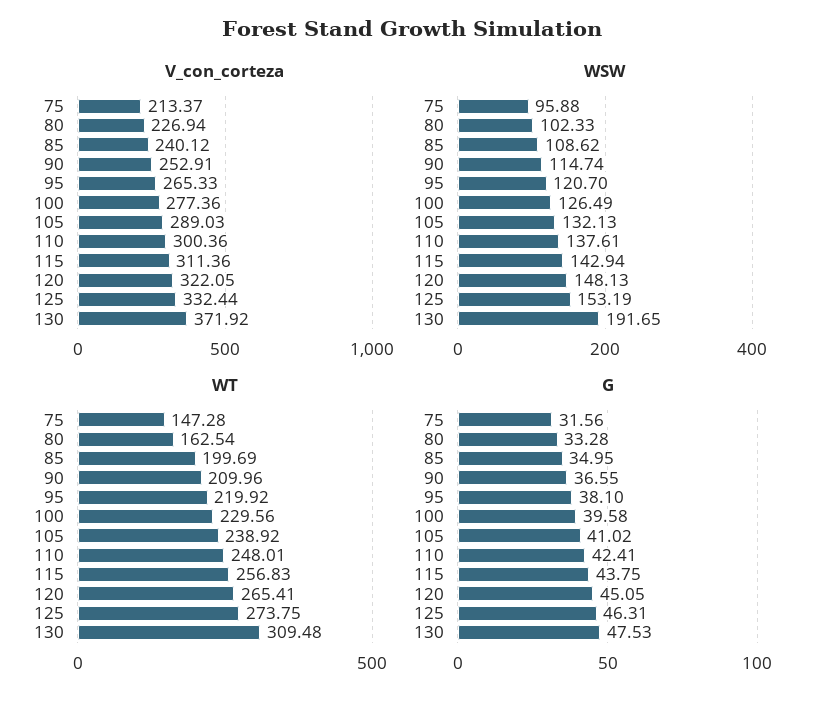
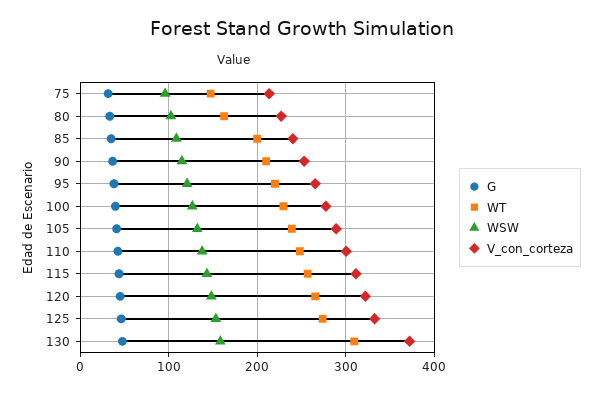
WSW, 130: 191.65 -> 160

